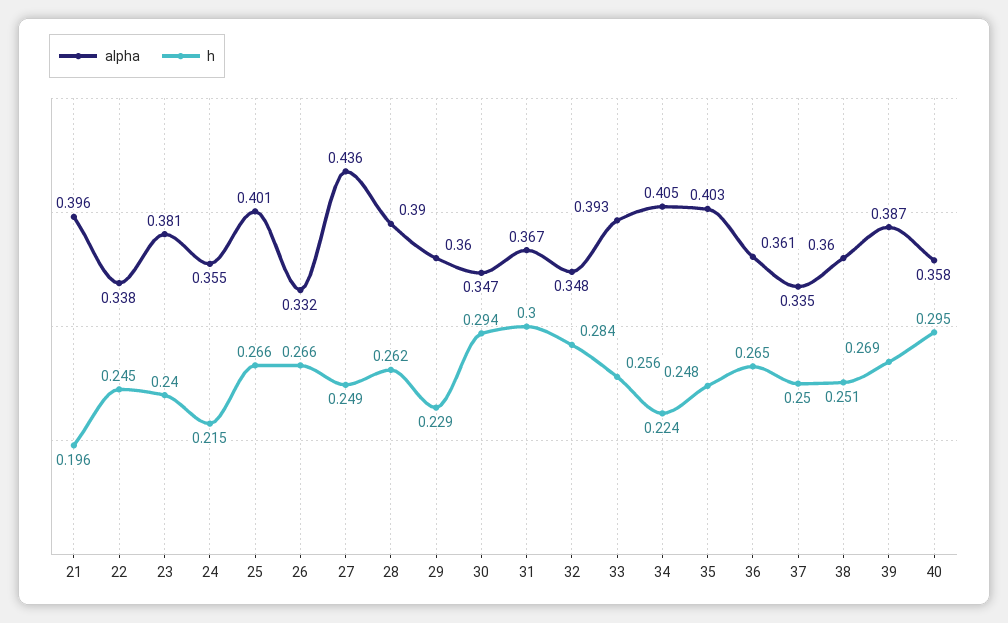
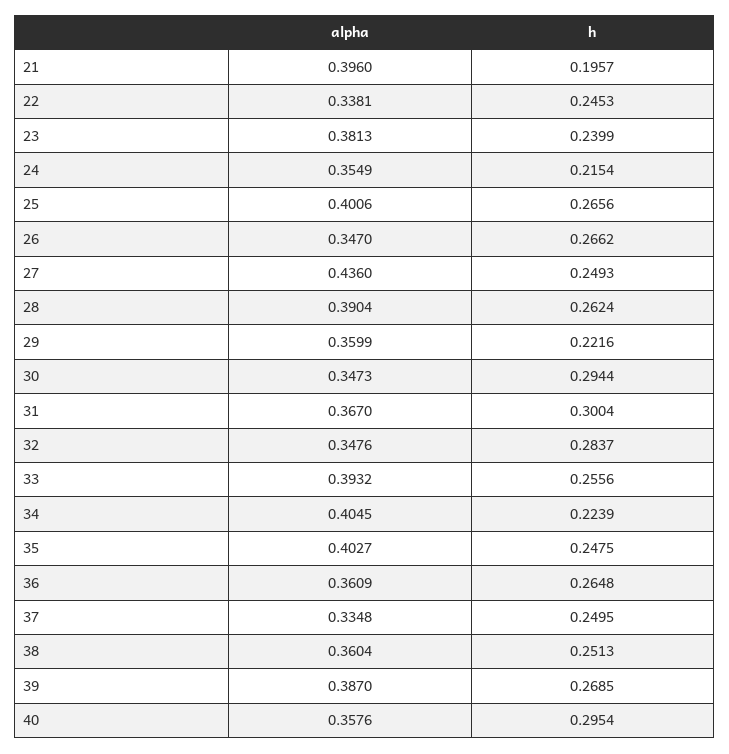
alpha, 26: 0.332 -> 0.347
h, 29: 0.229 -> 0.2216

